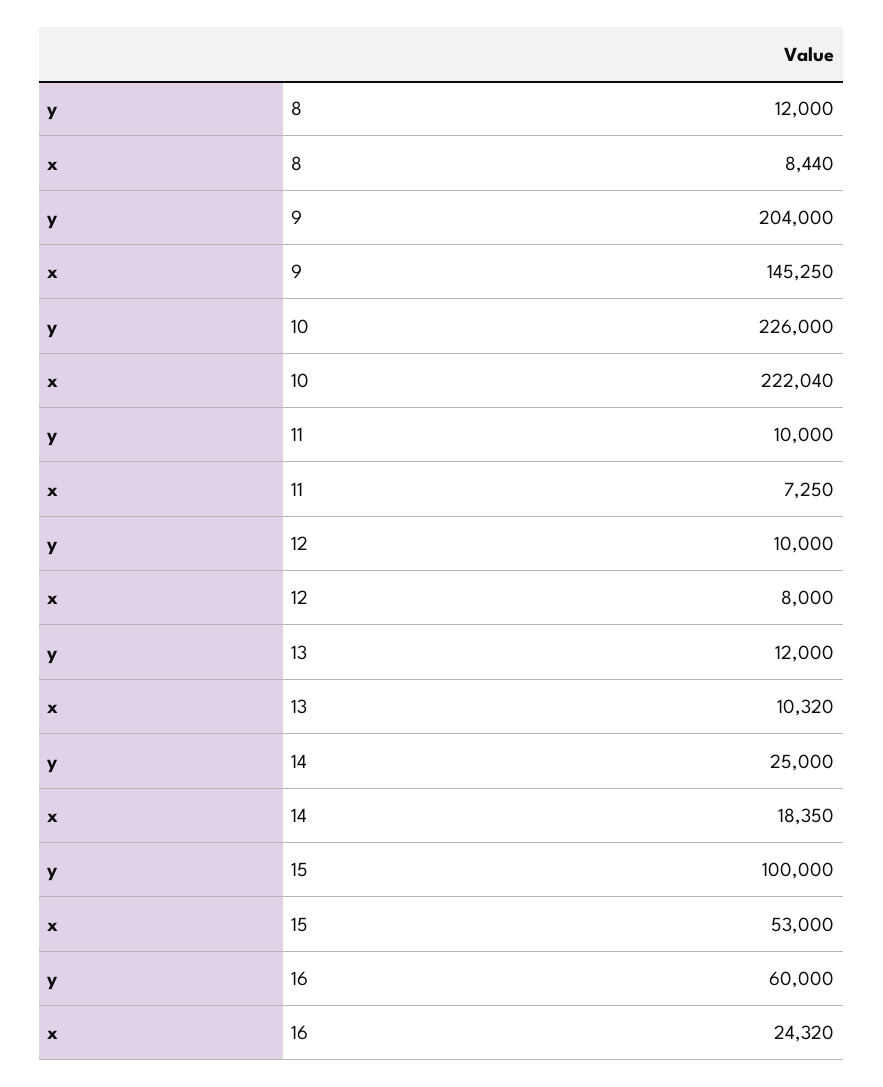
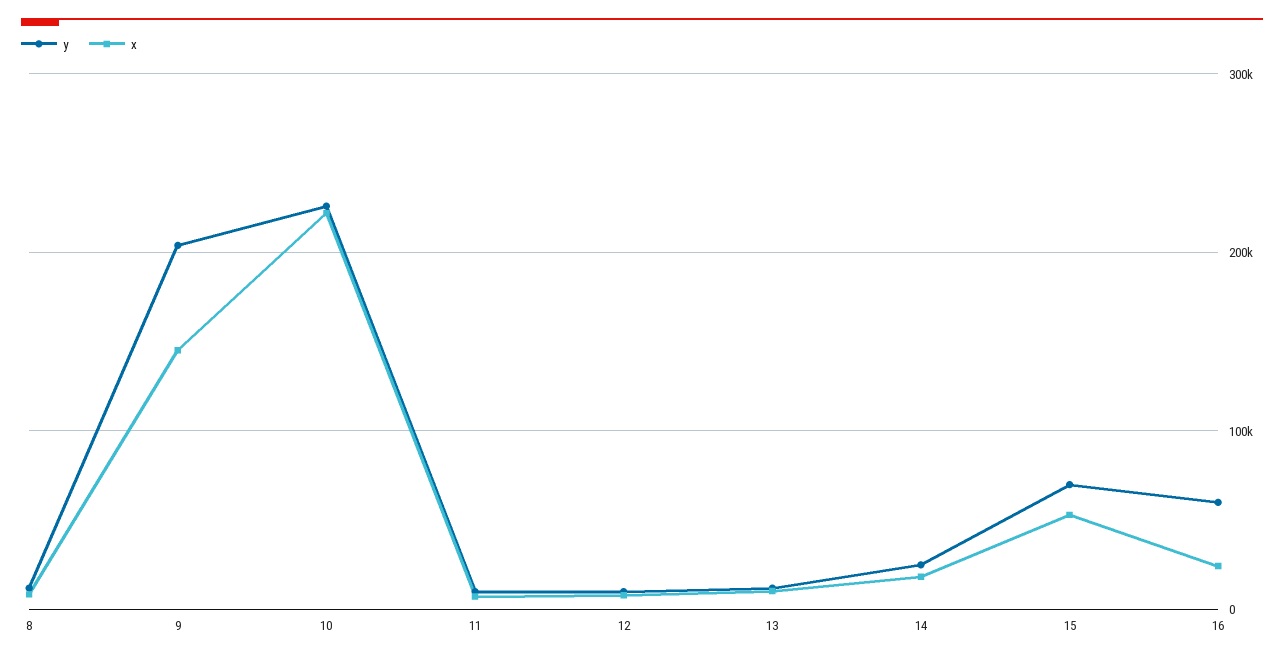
y, 15: 100000 -> 70000

